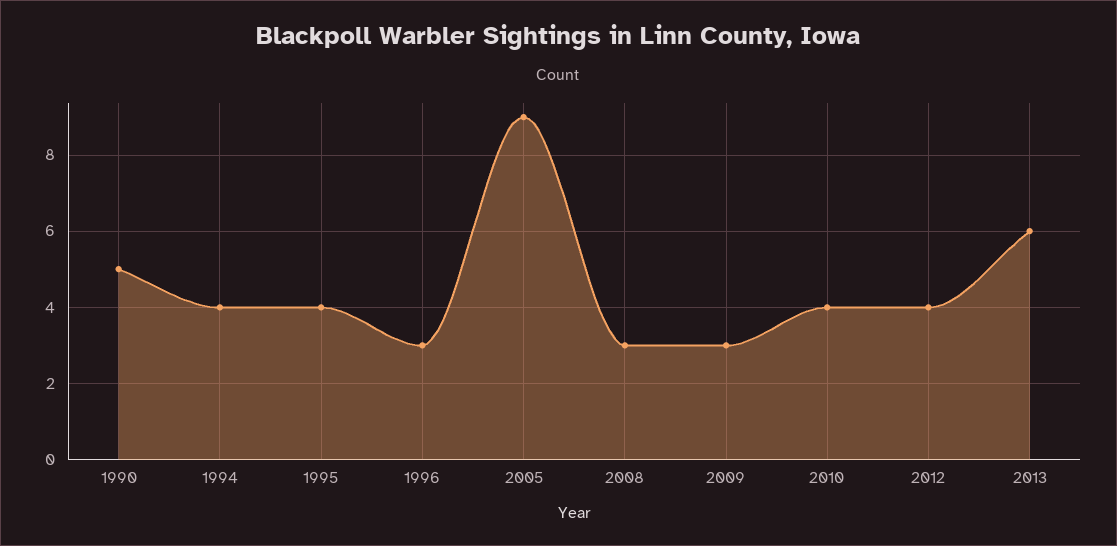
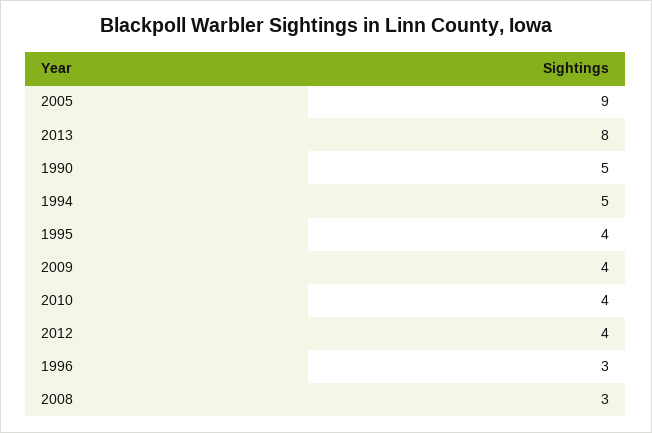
1994: 4 -> 5
2009: 3 -> 4
2013: 6 -> 8

